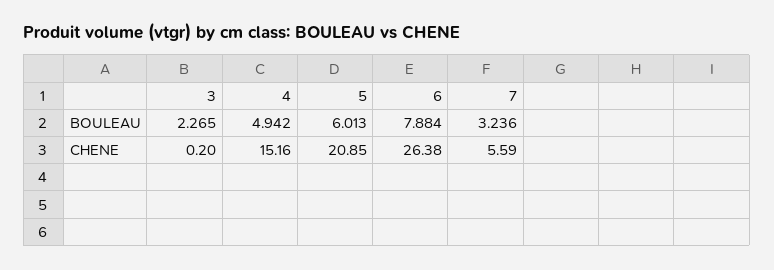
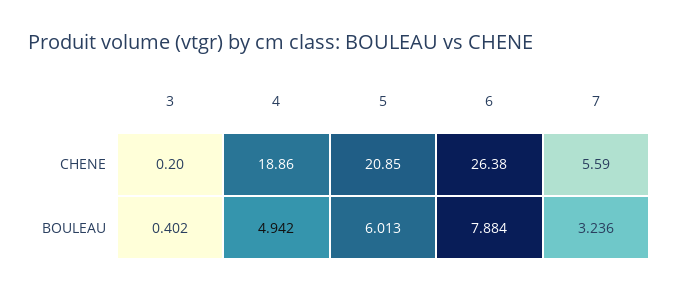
3, BOULEAU: 2.265 -> 0.402
4, CHENE: 15.16 -> 18.86

